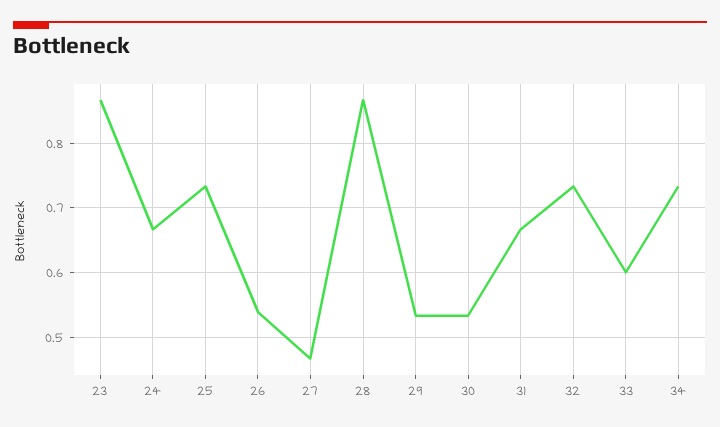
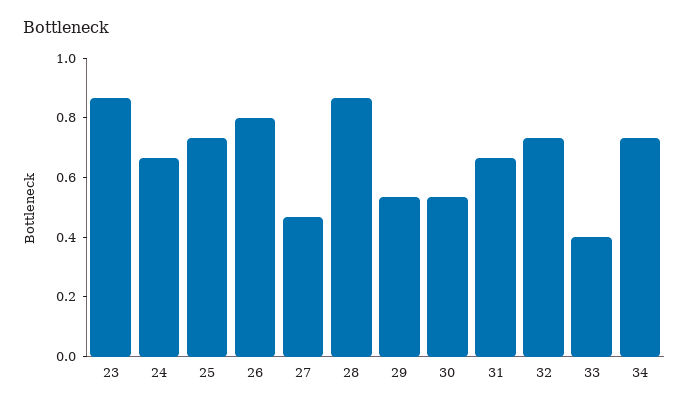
26: 0.54 -> 0.8
33: 0.6 -> 0.4

